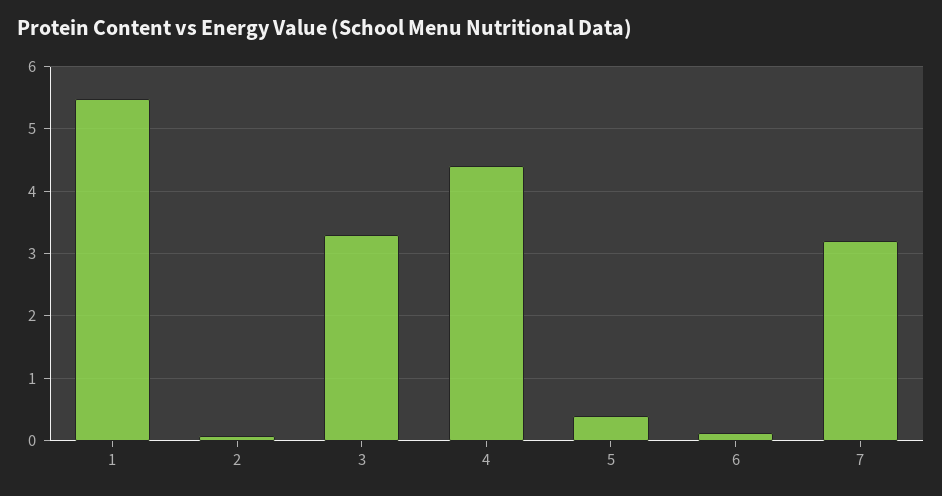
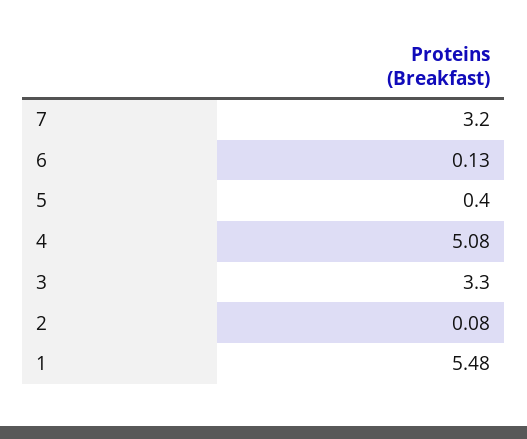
4: 4.4 -> 5.08

